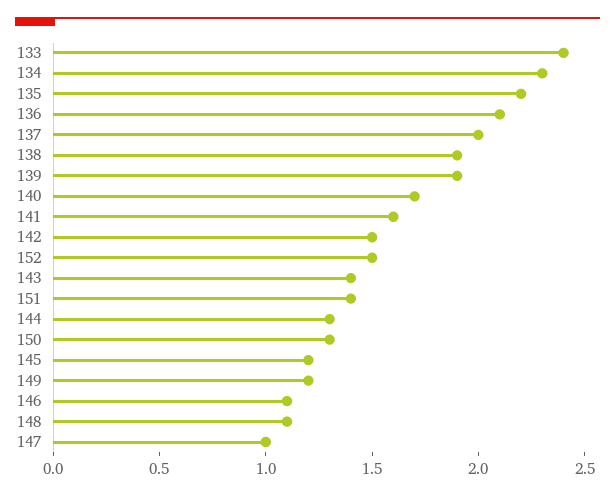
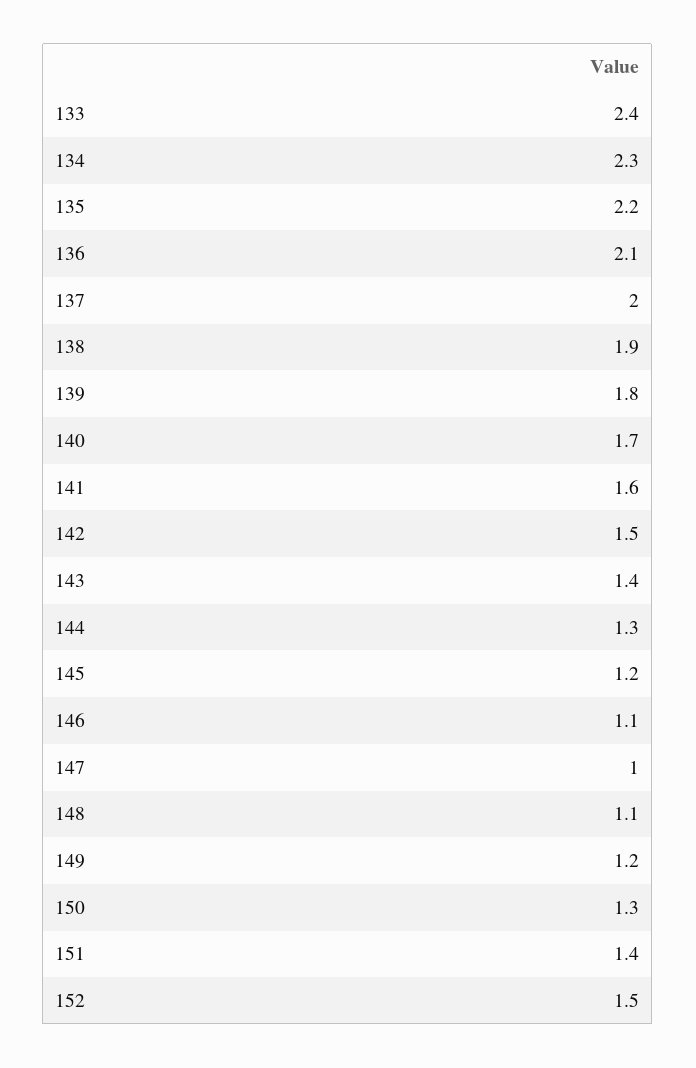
139: 1.9 -> 1.8

